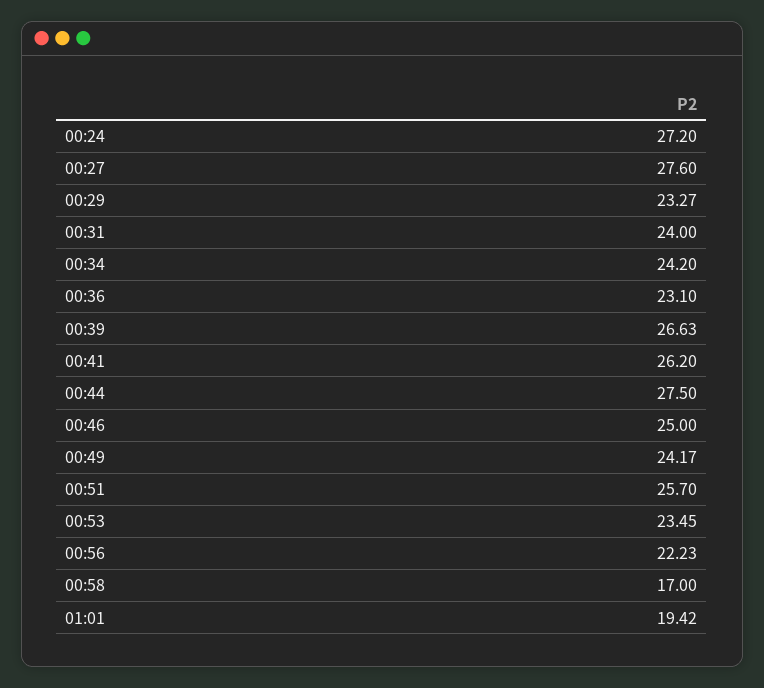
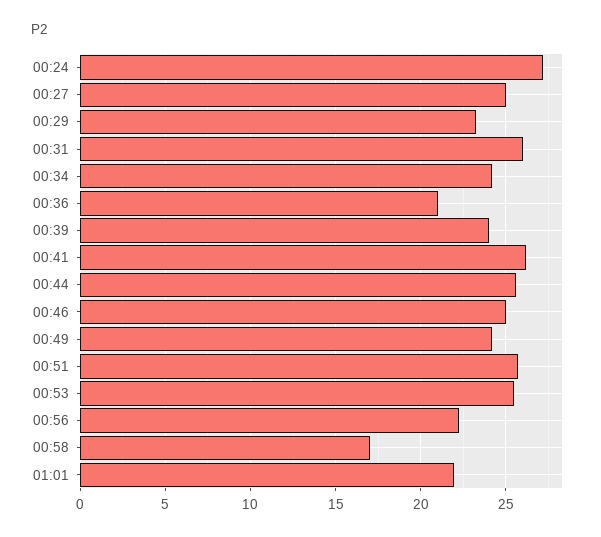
00:27: 27.6 -> 25
00:31: 24 -> 26
00:36: 23.1 -> 21
00:39: 26.63 -> 24
00:44: 27.5 -> 25.5
00:53: 23.45 -> 25.5
01:01: 19.42 -> 22

